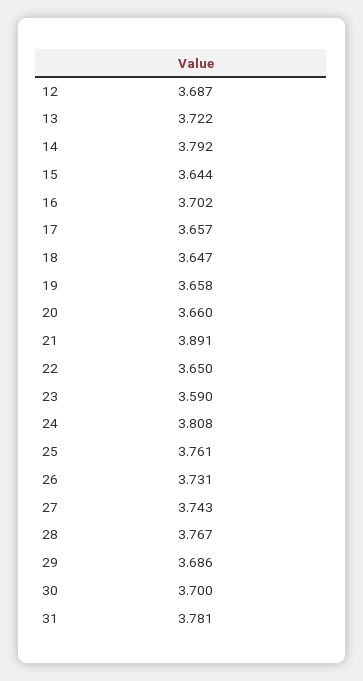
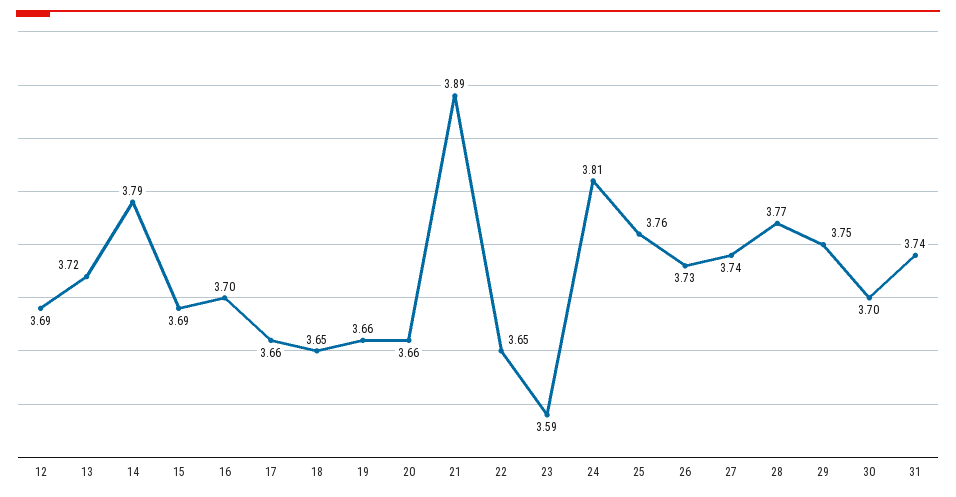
15: 3.644 -> 3.69
29: 3.686 -> 3.75
31: 3.781 -> 3.74

